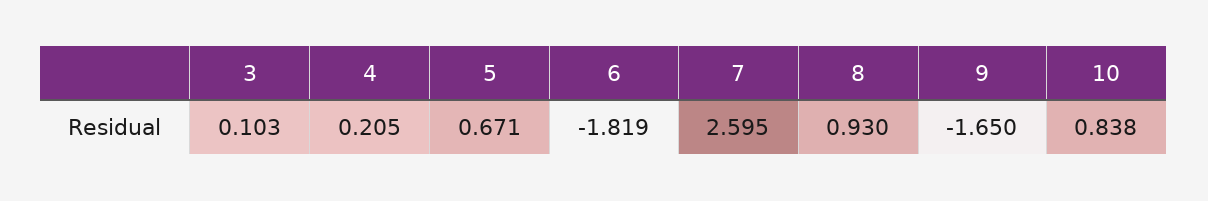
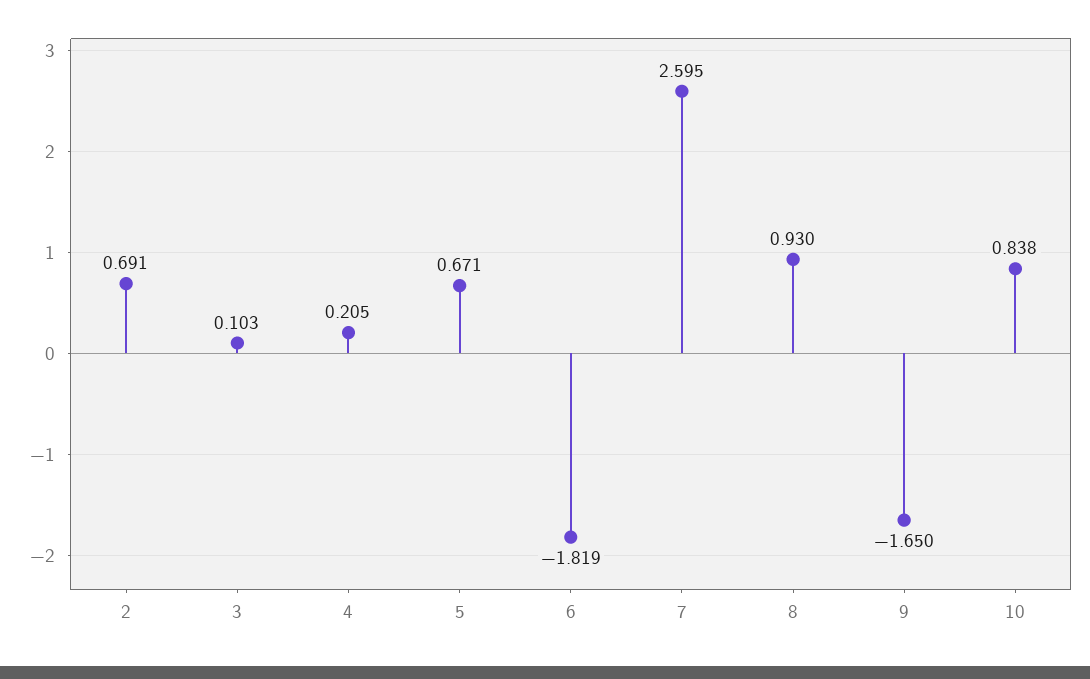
2: none -> 0.691

